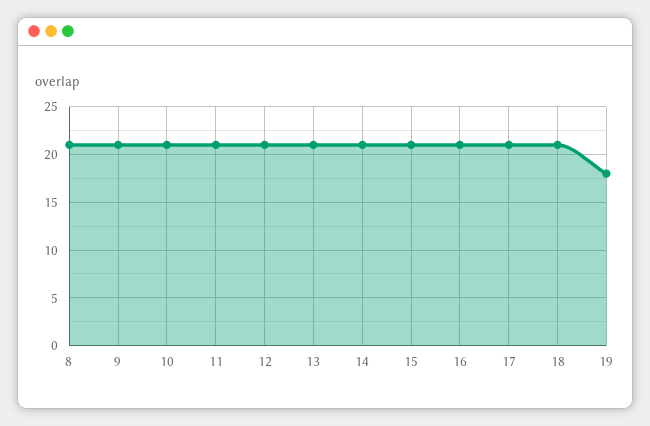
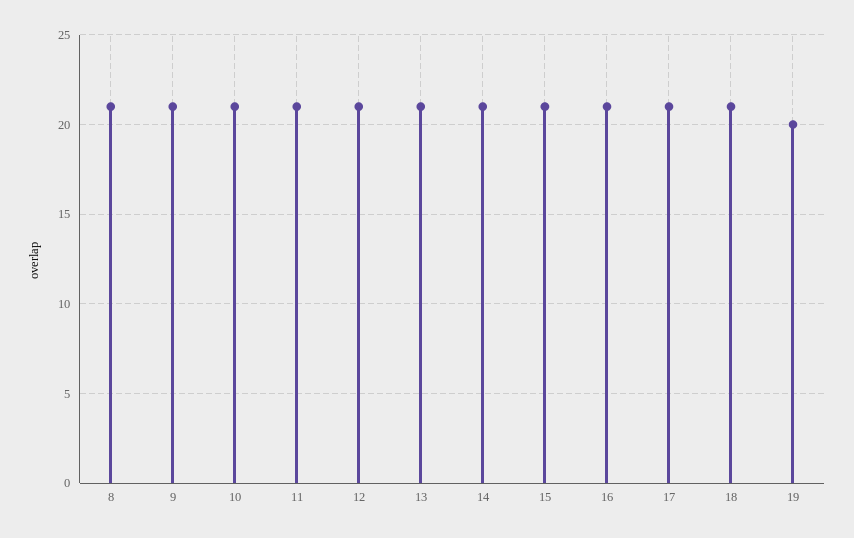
19: 18 -> 20

